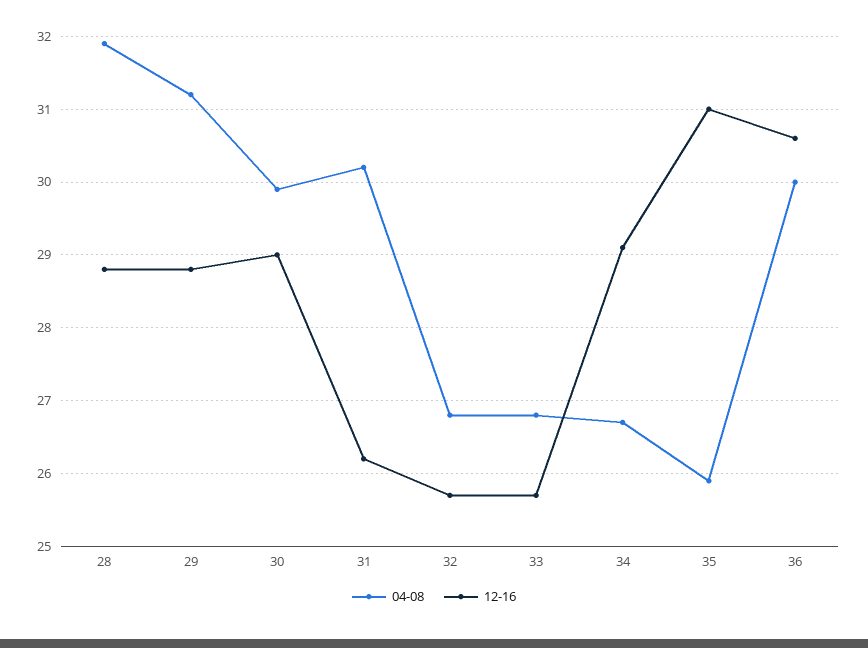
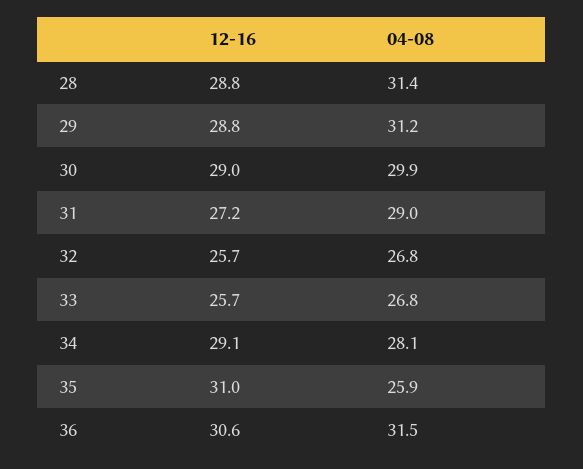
04-08, 28: 31.9 -> 31.4
04-08, 31: 30.2 -> 29
12-16, 31: 26.2 -> 27.2
04-08, 34: 26.7 -> 28.1
04-08, 36: 30 -> 31.5

